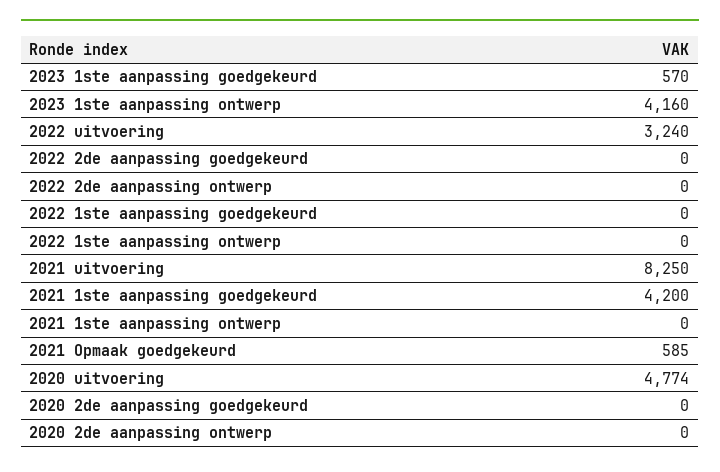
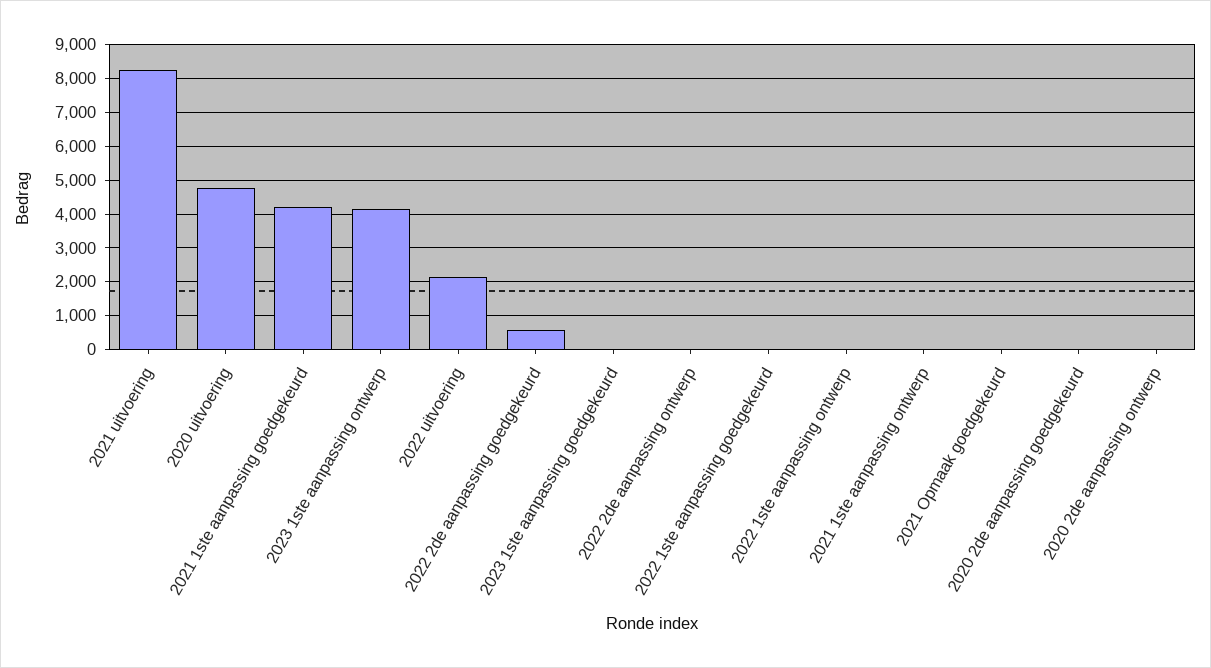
2023 1ste aanpassing goedgekeurd: 570 -> 0
2022 uitvoering: 3240 -> 2200
2022 2de aanpassing goedgekeurd: 0 -> 600
2021 Opmaak goedgekeurd: 585 -> 0

